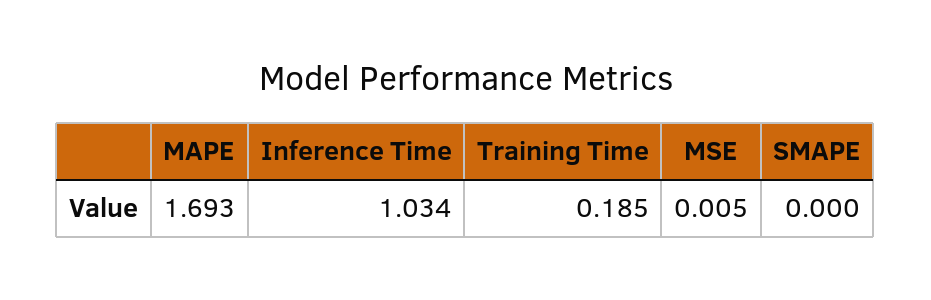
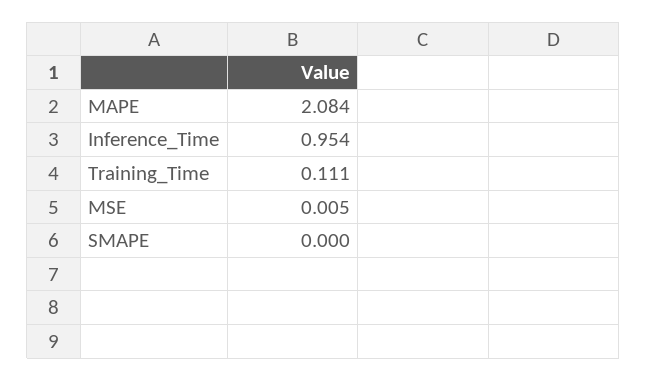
MAPE: 1.693 -> 2.084
Inference Time: 1.034 -> 0.954
Training Time: 0.185 -> 0.111

